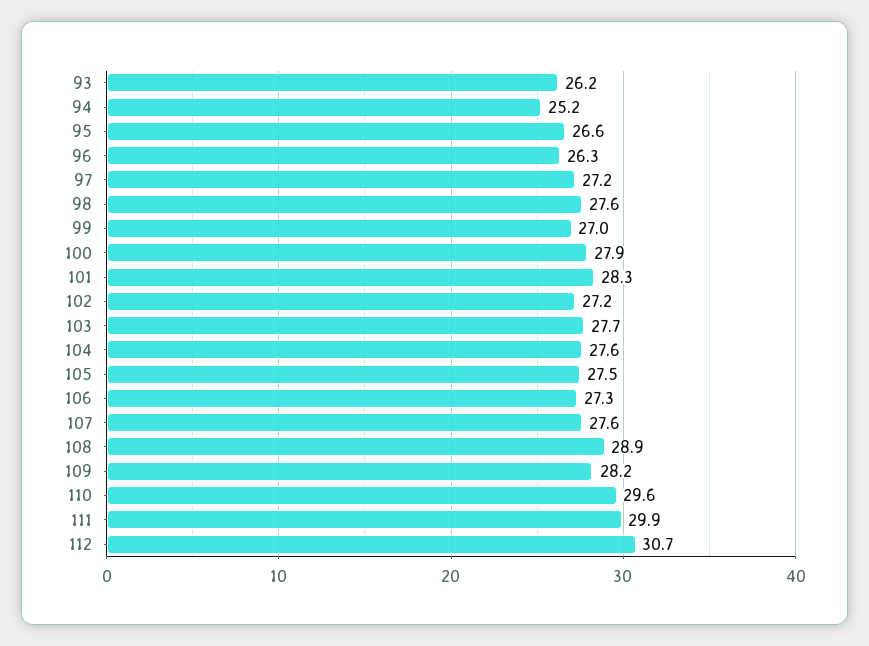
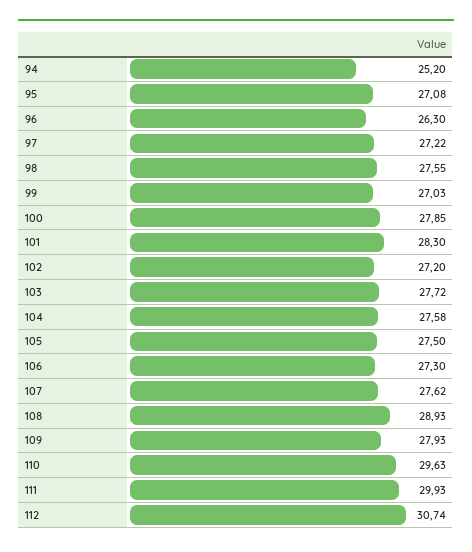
93: 26.2 -> none
95: 26.6 -> 27.08
109: 28.2 -> 27.93

